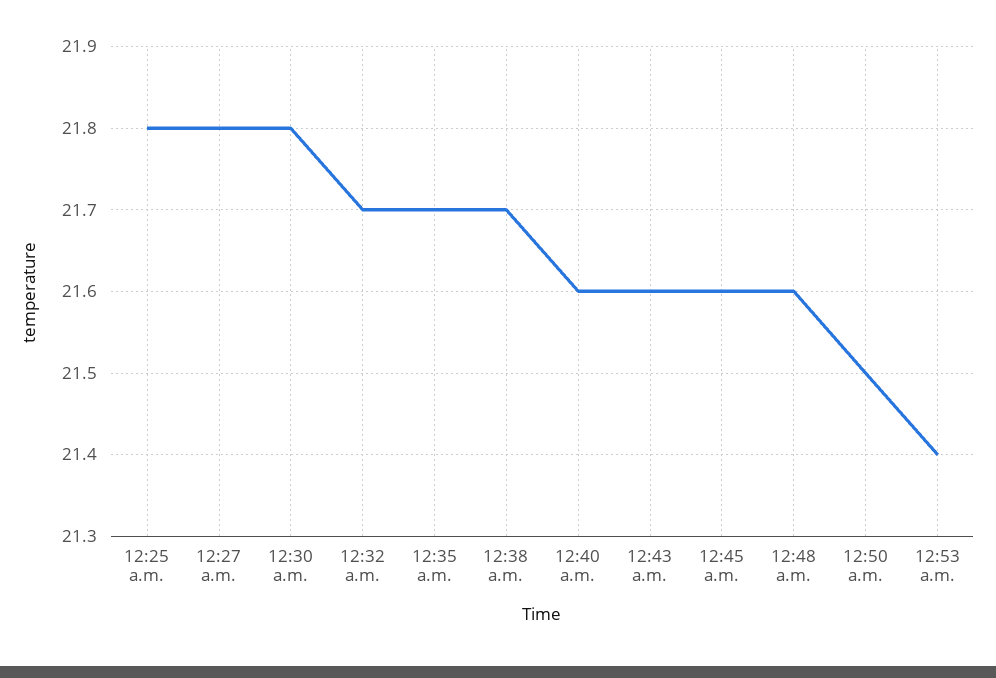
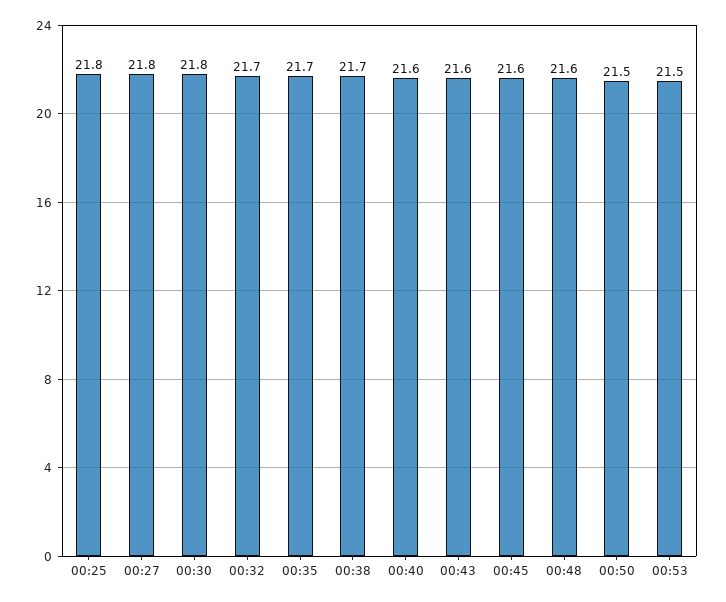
12:53 a.m.: 21.4 -> 21.5

